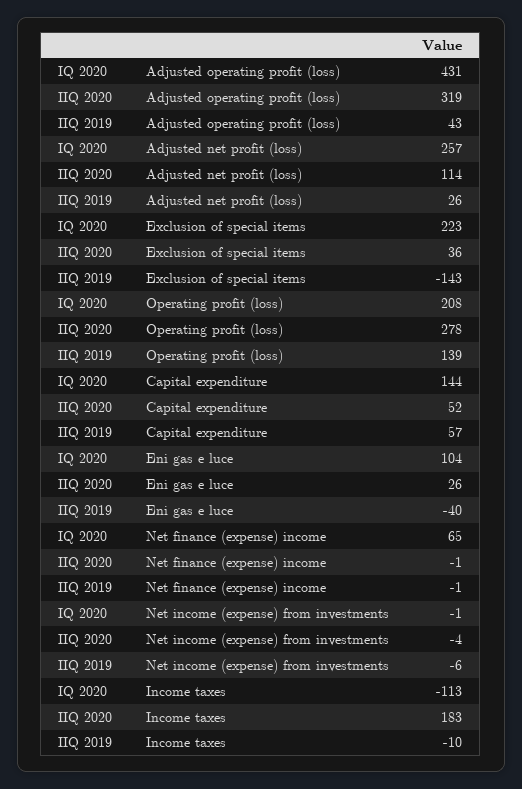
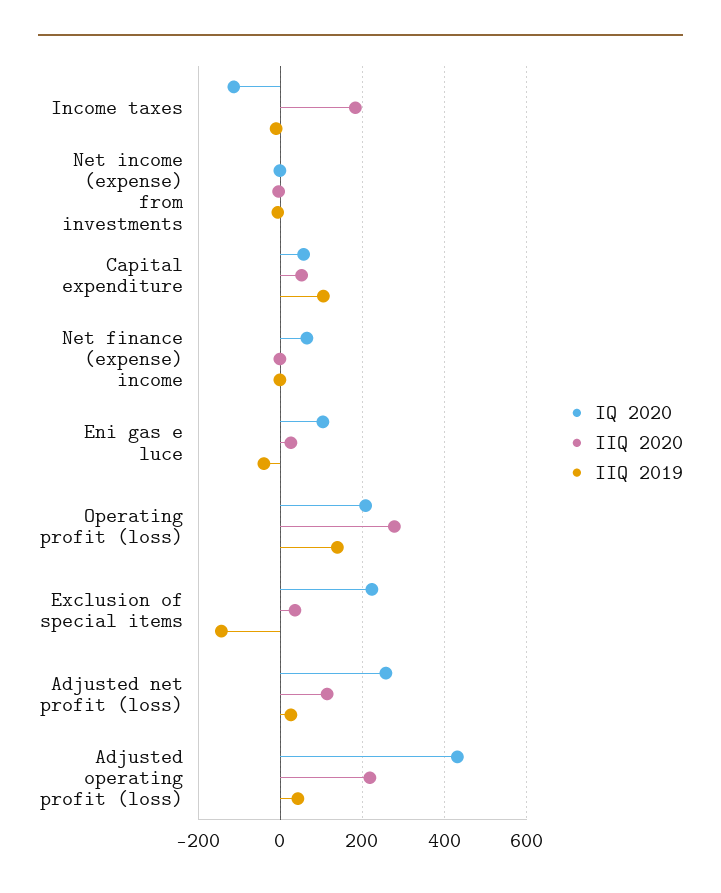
IIQ 2020, Adjusted operating profit (loss): 319 -> 220
IQ 2020, Capital expenditure: 144 -> 60
IIQ 2019, Capital expenditure: 57 -> 100

